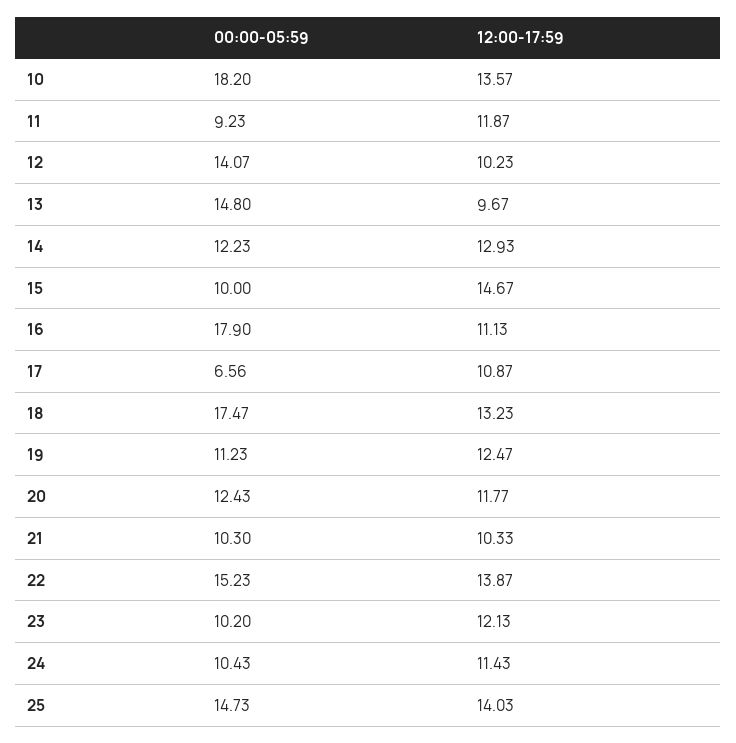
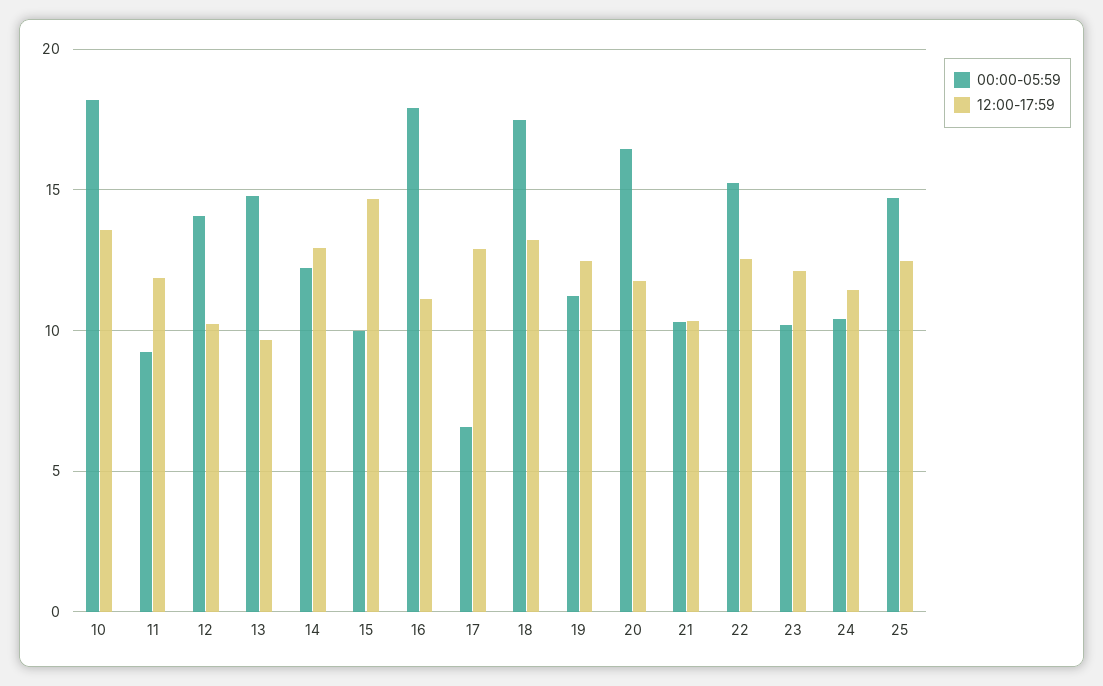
12:00-17:59, 17: 10.87 -> 13
00:00-05:59, 20: 12.43 -> 16.5
12:00-17:59, 22: 13.87 -> 12.5
12:00-17:59, 25: 14.03 -> 12.5

